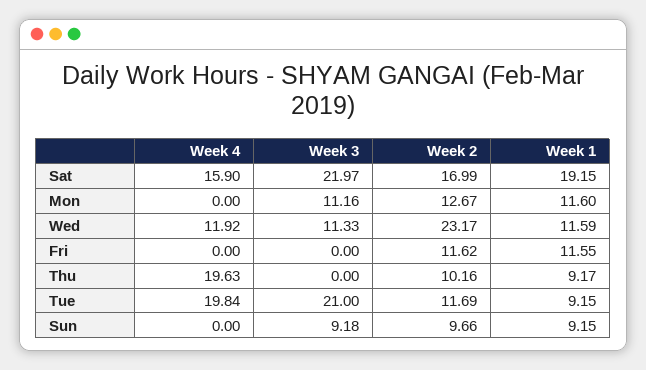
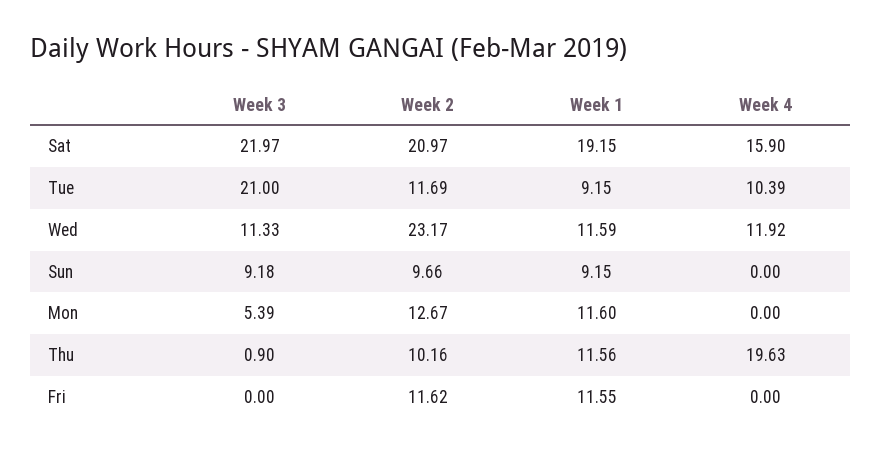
Week 2, Sat: 16.99 -> 20.97
Week 3, Mon: 11.16 -> 5.39
Week 3, Thu: 0 -> 0.9
Week 1, Thu: 9.17 -> 11.56
Week 4, Tue: 19.84 -> 10.39

